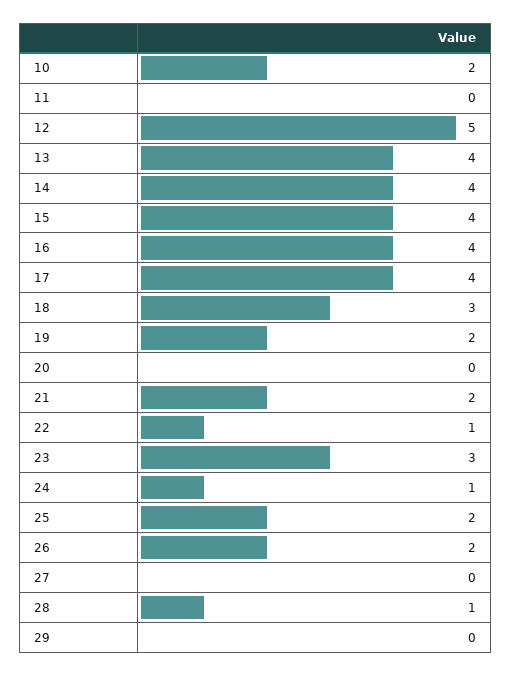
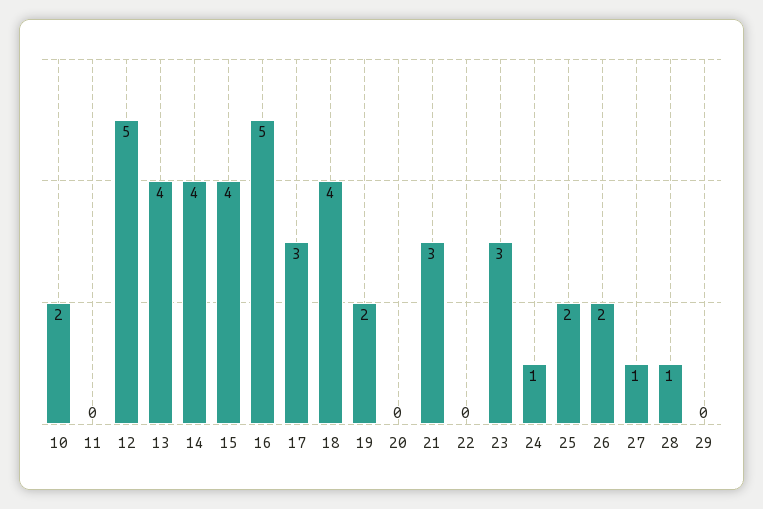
16: 4 -> 5
17: 4 -> 3
18: 3 -> 4
21: 2 -> 3
22: 1 -> 0
27: 0 -> 1

